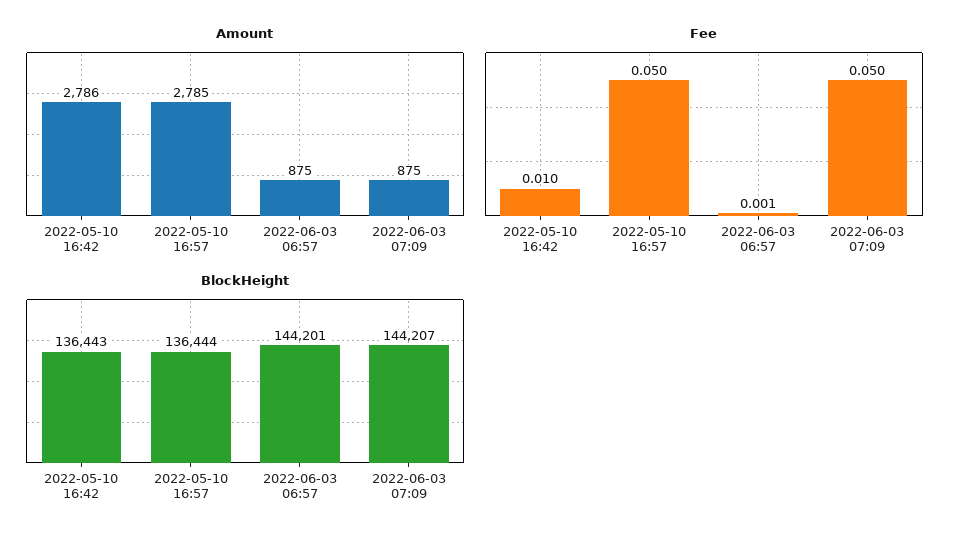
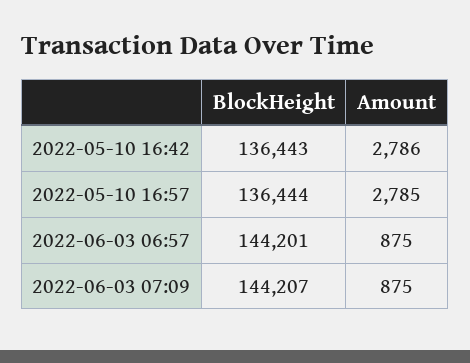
Fee, 2022-05-10 16:42: 0.01 -> none
Fee, 2022-05-10 16:57: 0.05 -> none
Fee, 2022-06-03 06:57: 0.001 -> none
Fee, 2022-06-03 07:09: 0.05 -> none

